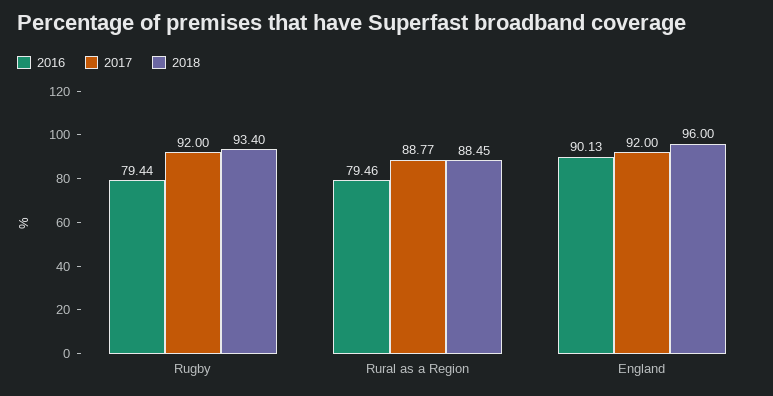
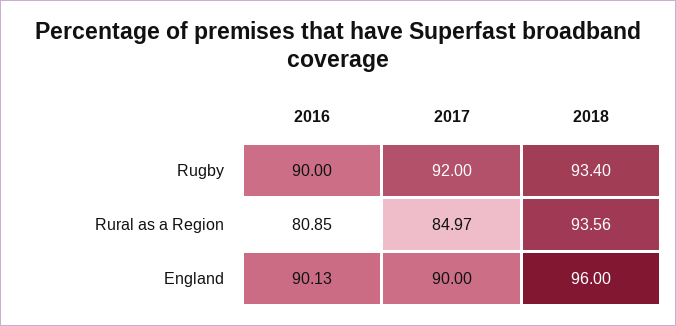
2016, Rugby: 79.44 -> 90
2016, Rural as a Region: 79.46 -> 80.85
2017, Rural as a Region: 88.77 -> 84.97
2018, Rural as a Region: 88.45 -> 93.56
2017, England: 92 -> 90

